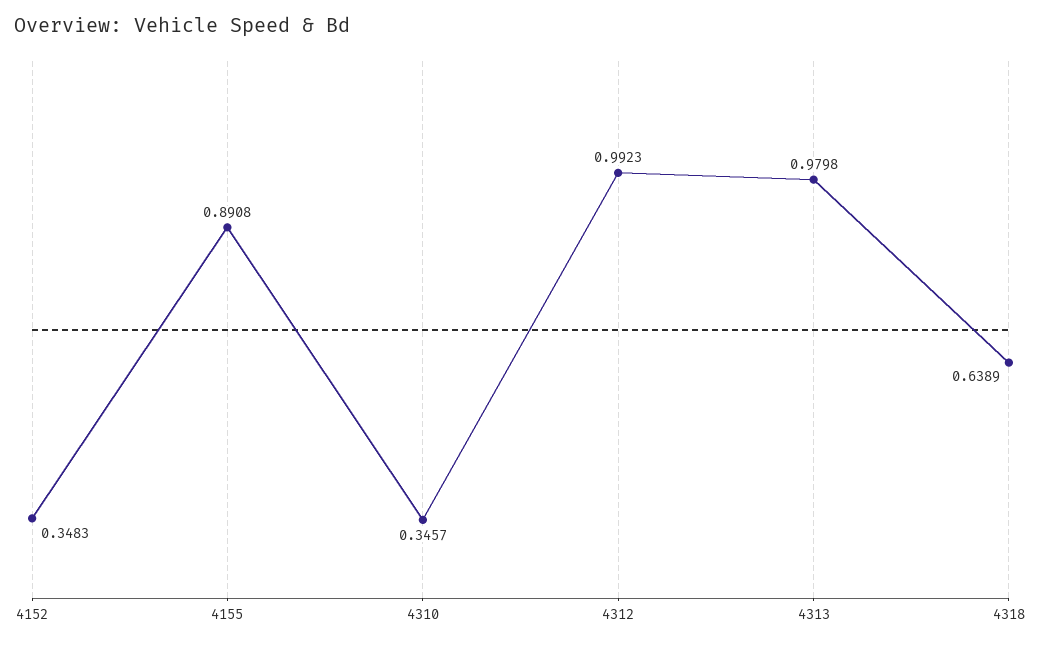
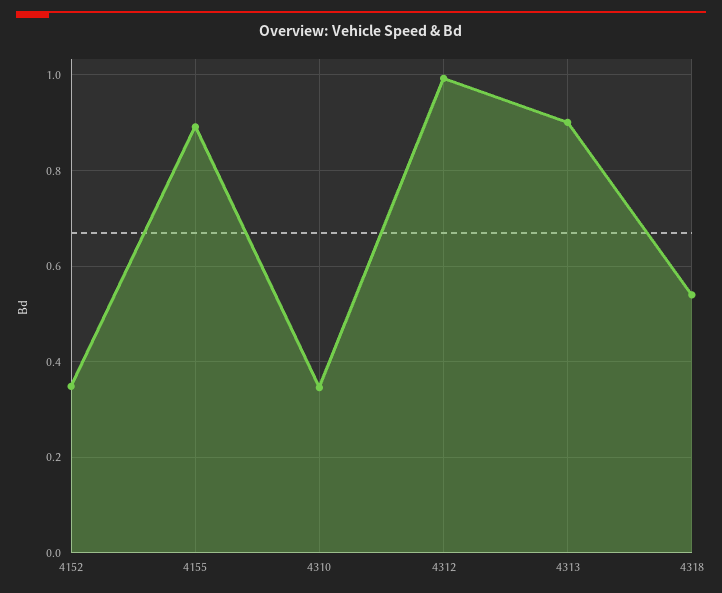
4313: 0.9798 -> 0.9
4318: 0.6389 -> 0.54

